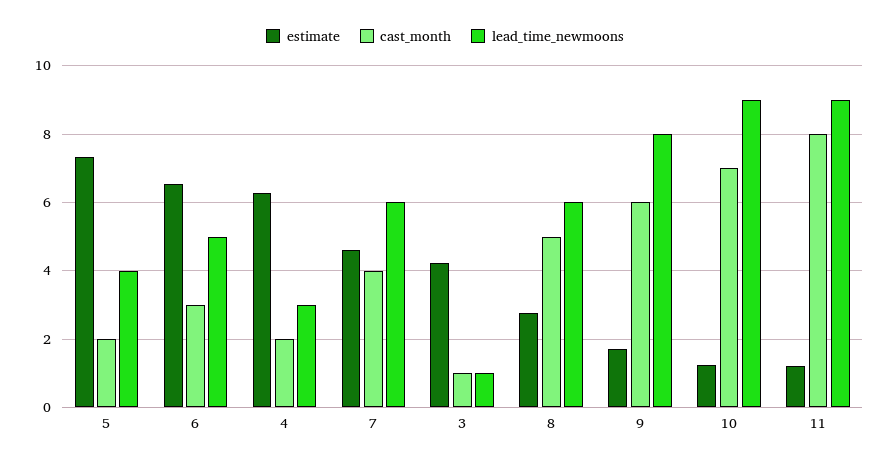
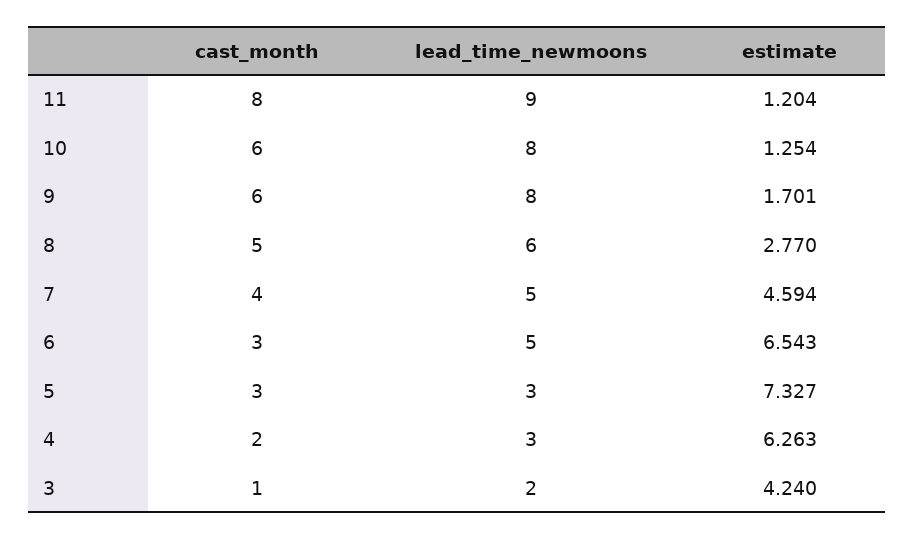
cast_month, 5: 2 -> 3
lead_time_newmoons, 5: 4 -> 3
lead_time_newmoons, 7: 6 -> 5
lead_time_newmoons, 3: 1 -> 2
cast_month, 10: 7 -> 6
lead_time_newmoons, 10: 9 -> 8

